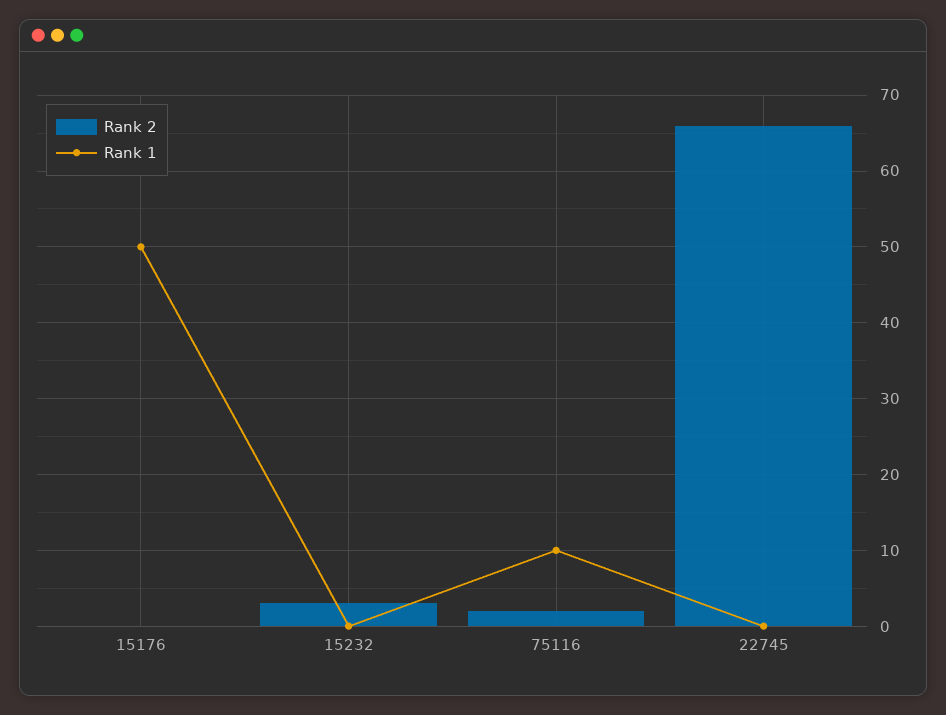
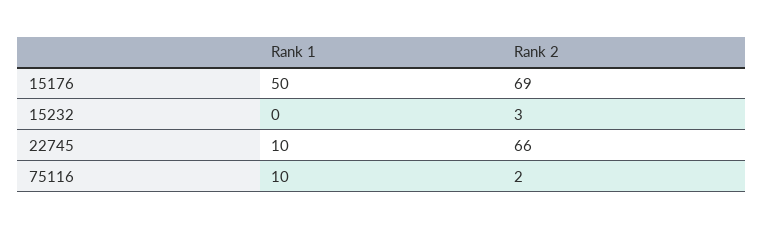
Rank 2, 15176: 0 -> 69
Rank 1, 22745: 0 -> 10

